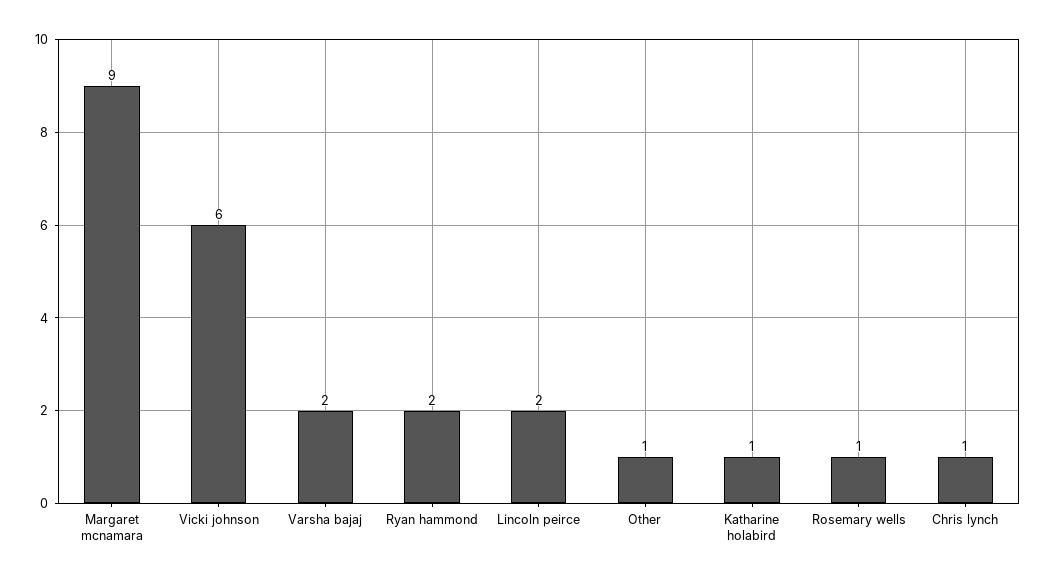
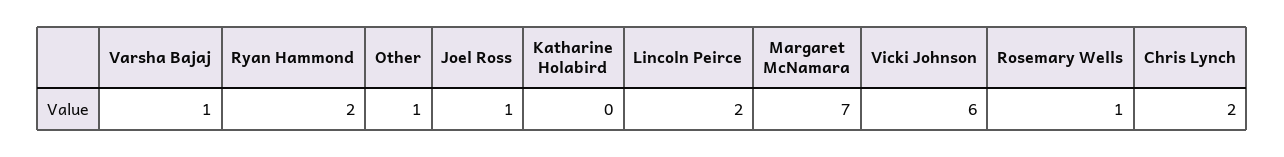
Margaret mcnamara: 9 -> 7
Varsha bajaj: 2 -> 1
Katharine holabird: 1 -> 0
Chris lynch: 1 -> 2
Joel Ross: none -> 1

